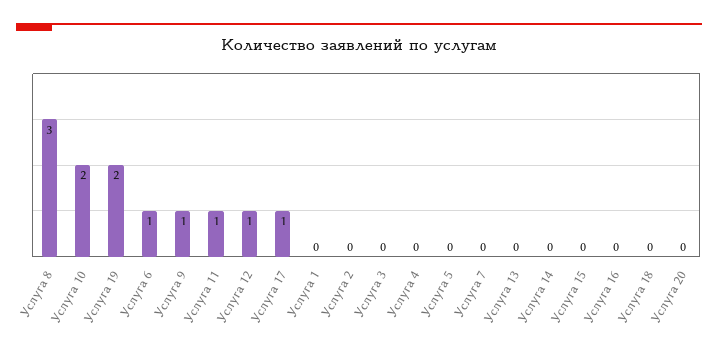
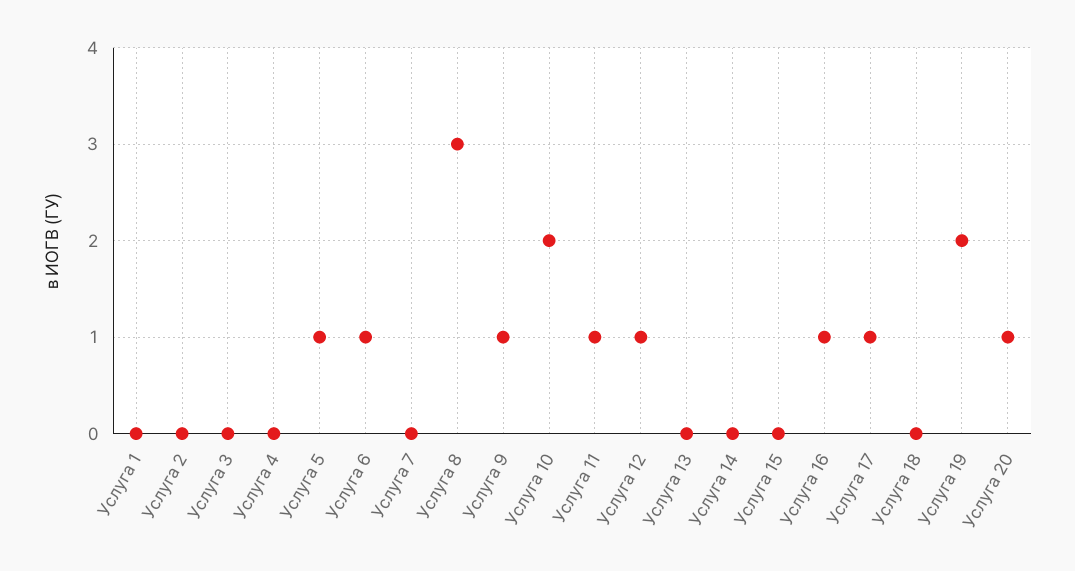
Услуга 5: 0 -> 1
Услуга 16: 0 -> 1
Услуга 20: 0 -> 1

